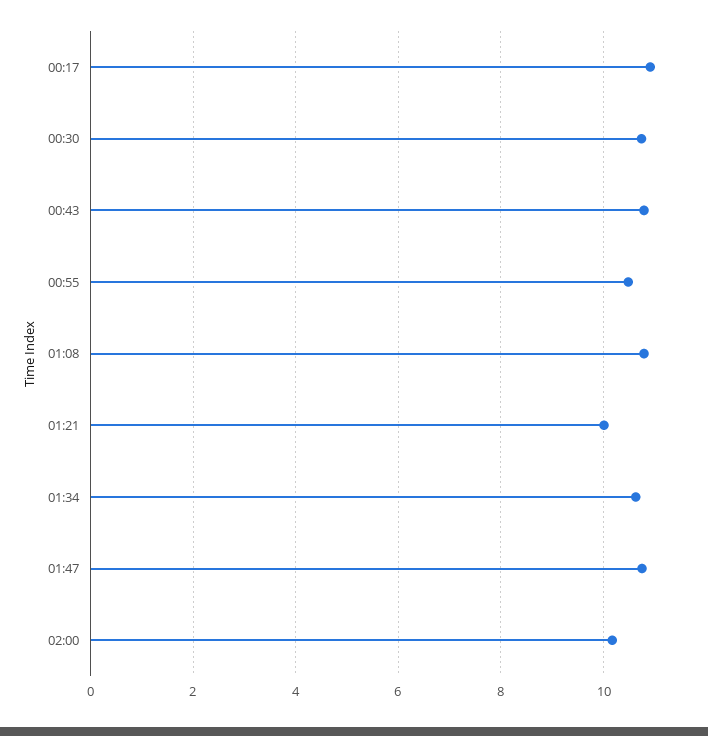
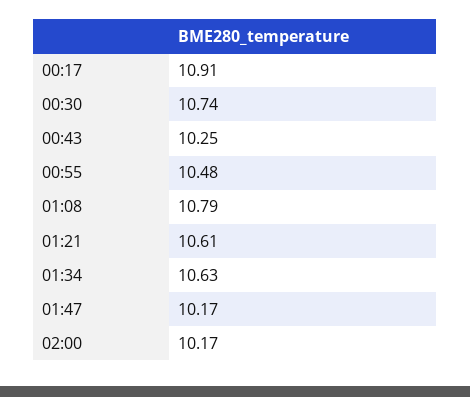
00:43: 10.8 -> 10.25
01:21: 10 -> 10.61
01:47: 10.8 -> 10.17

